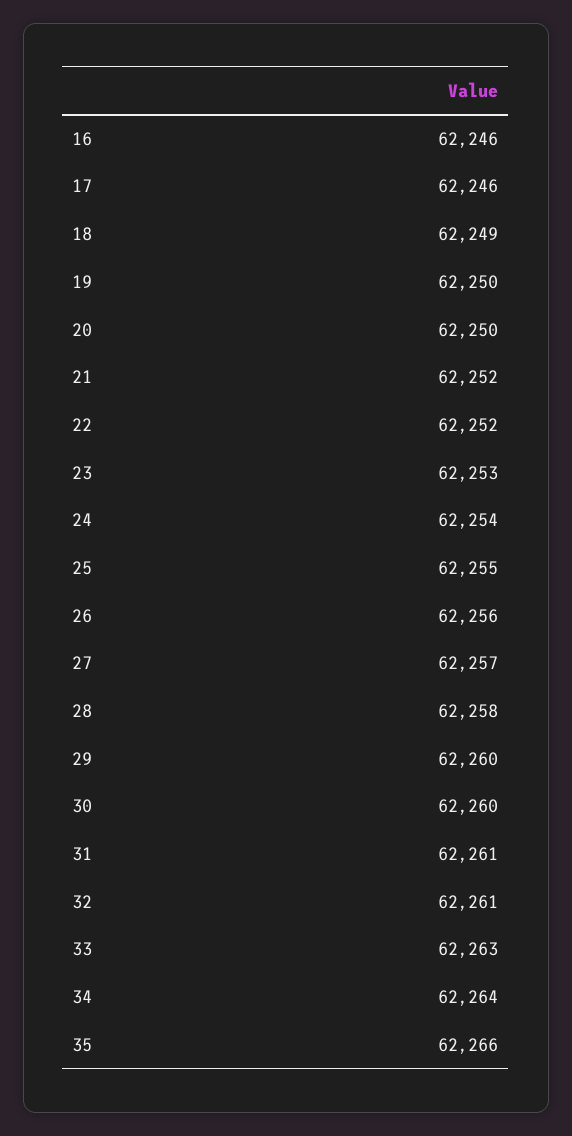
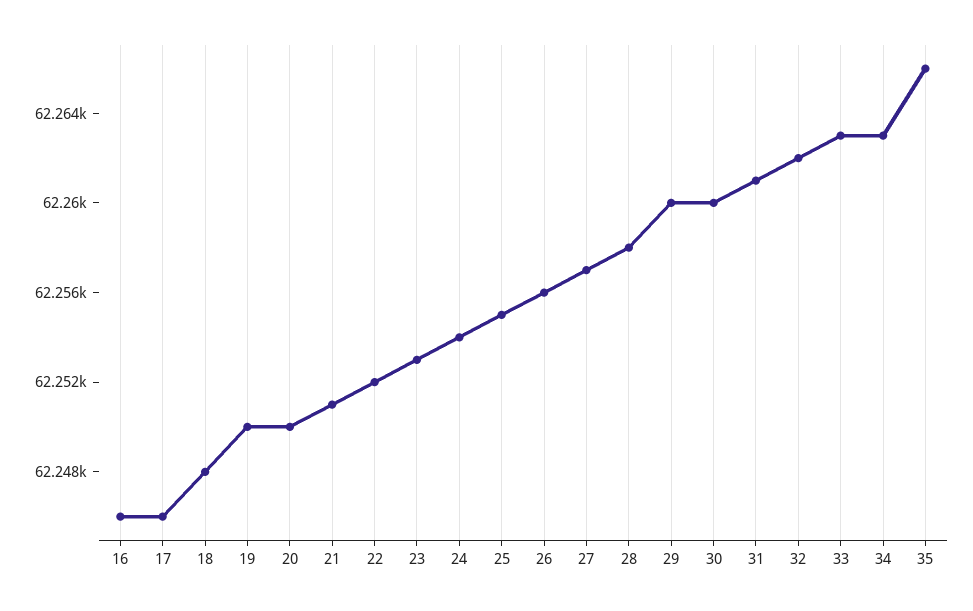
18: 62249 -> 62248
21: 62252 -> 62251
32: 62261 -> 62262
34: 62264 -> 62263

